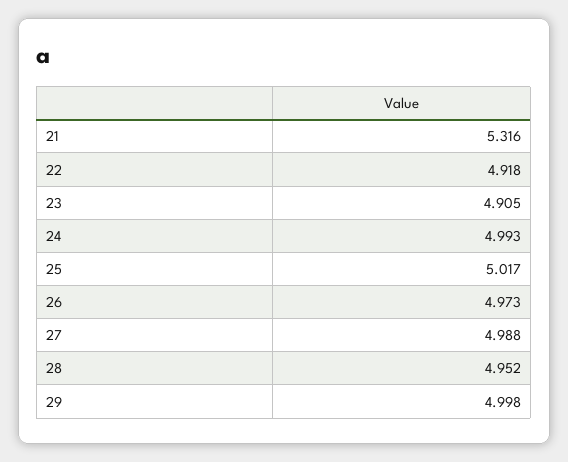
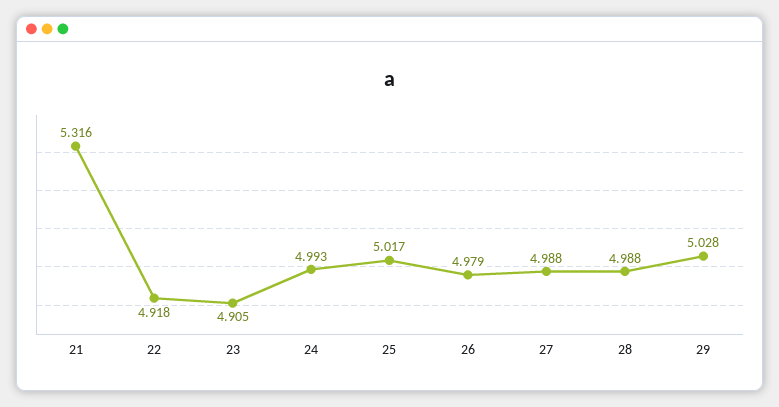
26: 4.973 -> 4.979
28: 4.952 -> 4.988
29: 4.998 -> 5.028

